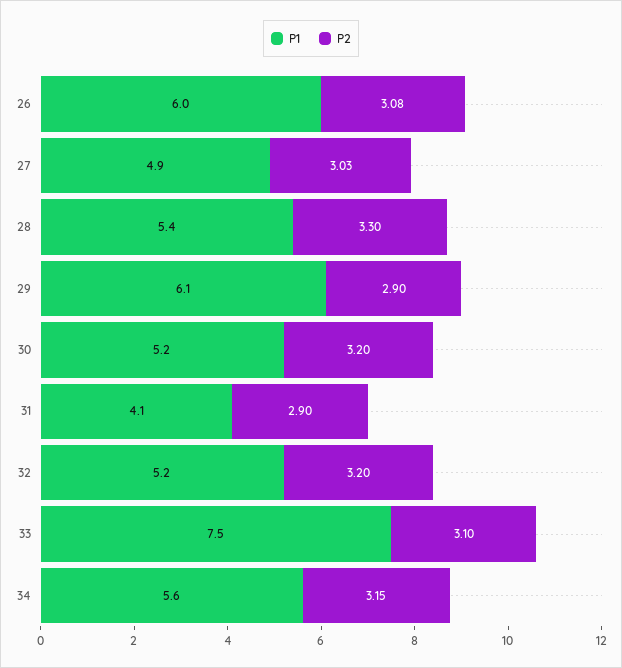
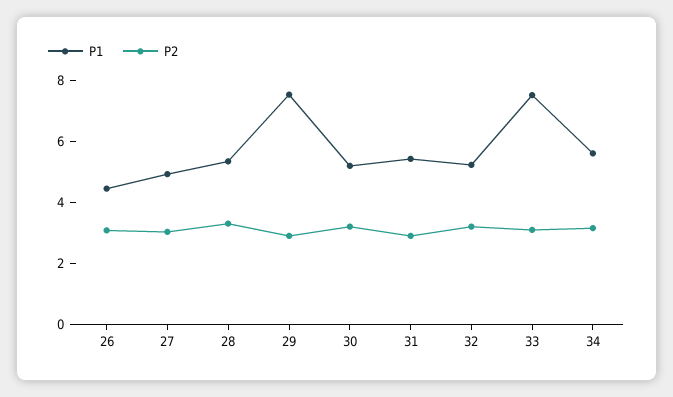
P1, 26: 6 -> 4.5
P1, 29: 6.1 -> 7.5
P1, 31: 4.1 -> 5.5

